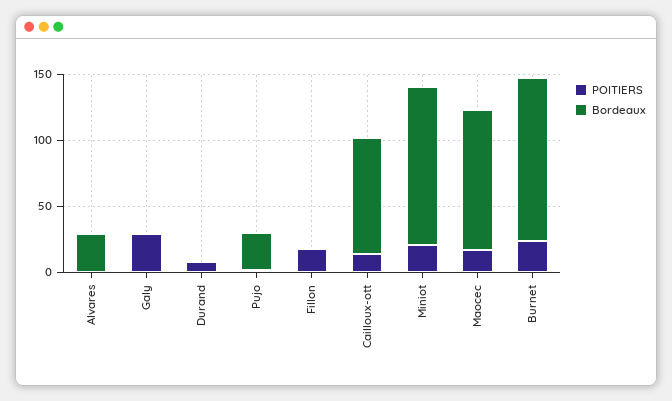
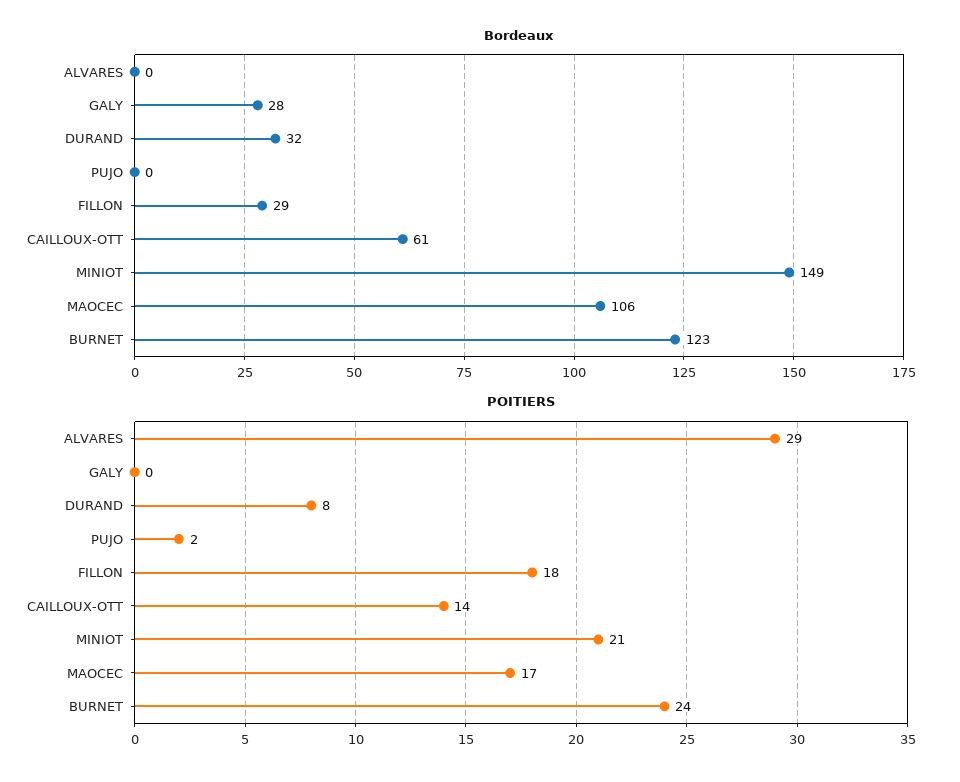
POITIERS, Alvares: 0 -> 29
Bordeaux, Alvares: 30 -> 0
POITIERS, Galy: 30 -> 0
Bordeaux, Galy: 0 -> 28
Bordeaux, Durand: 0 -> 32
Bordeaux, Pujo: 30 -> 0
Bordeaux, Fillon: 0 -> 29
Bordeaux, Cailloux-ott: 90 -> 61
Bordeaux, Miniot: 120 -> 149

